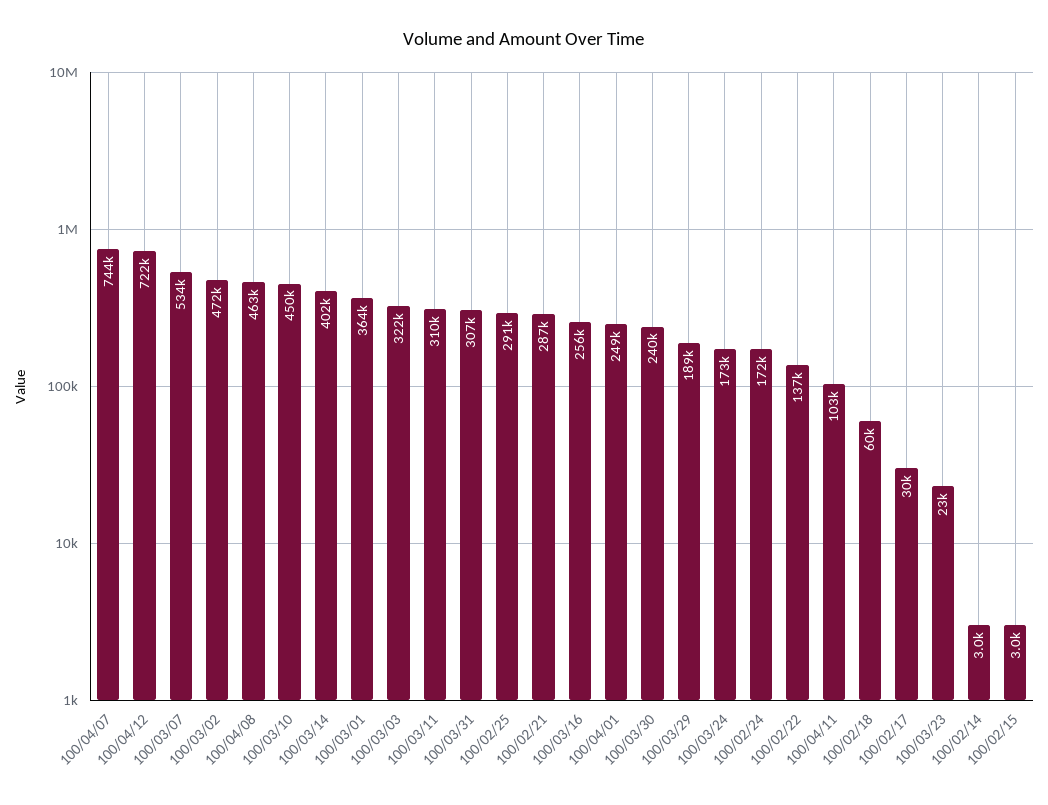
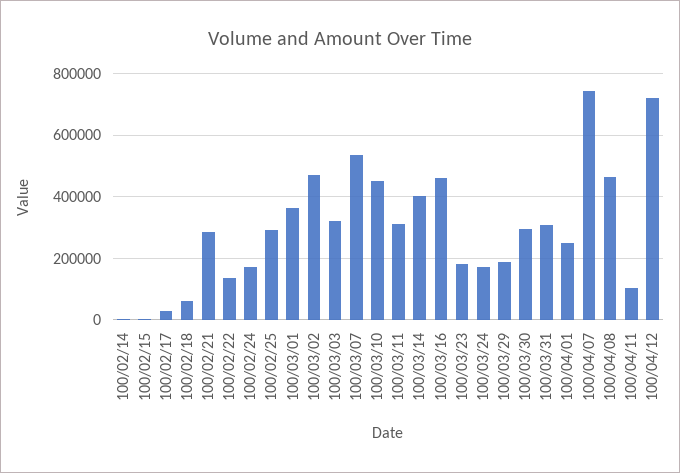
100/03/16: 256000 -> 460000
100/03/30: 240000 -> 300000
100/03/23: 23000 -> 180000

